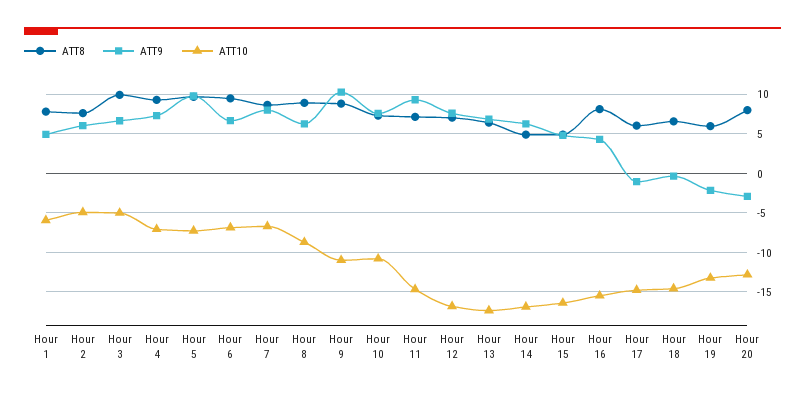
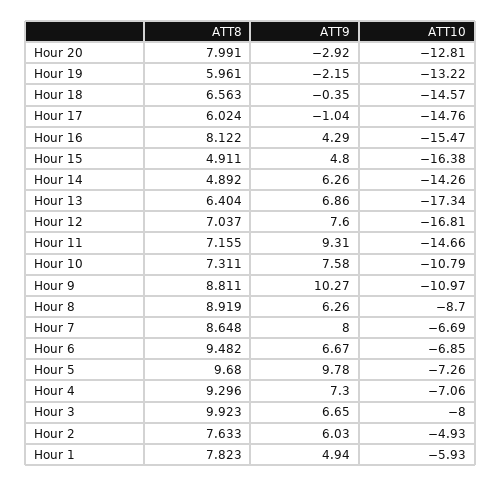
ATT10, Hour 3: -5 -> -8
ATT10, Hour 14: -17 -> -14.26

